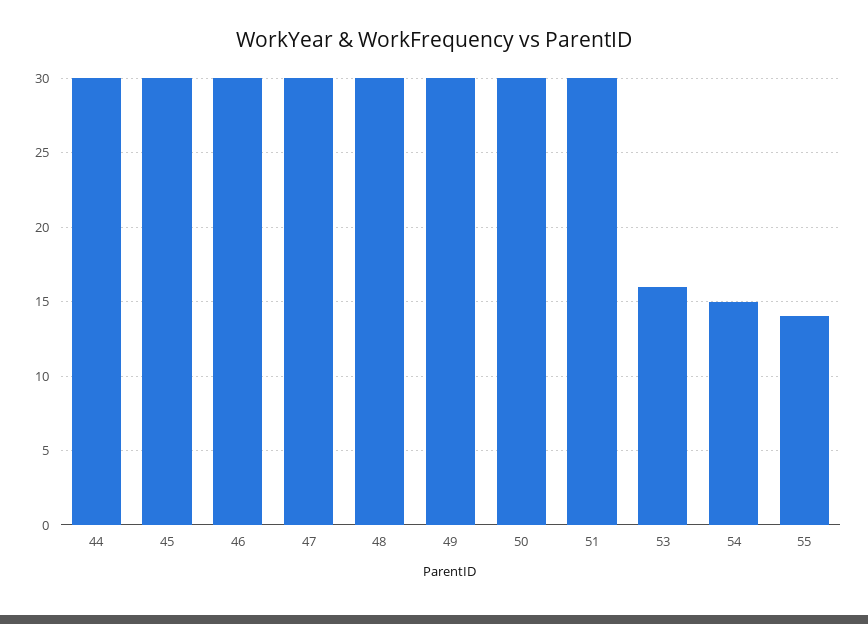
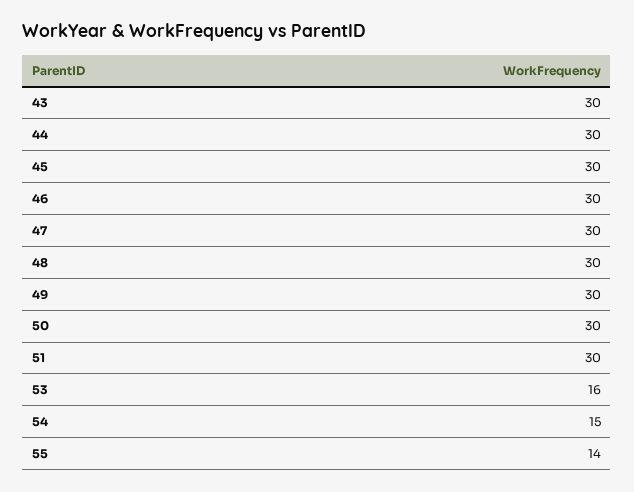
43: none -> 30

